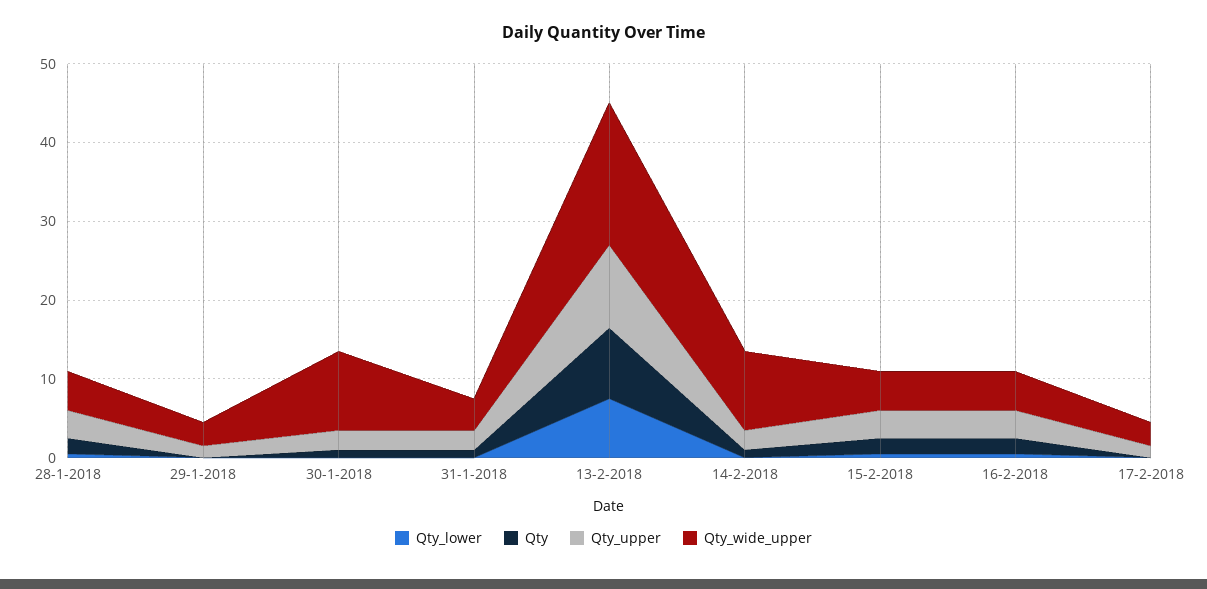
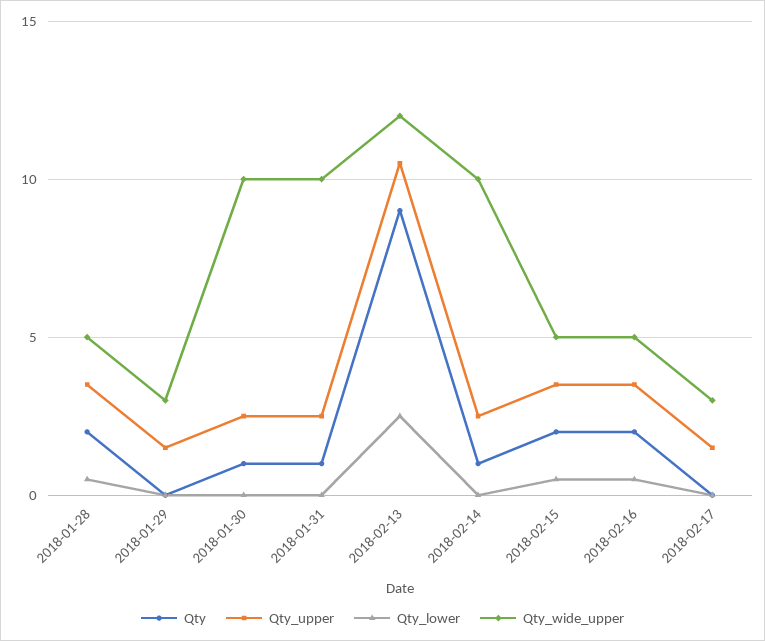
Qty_wide_upper, 31-1-2018: 4 -> 10
Qty_lower, 13-2-2018: 8 -> 2.5
Qty_wide_upper, 13-2-2018: 18 -> 12

